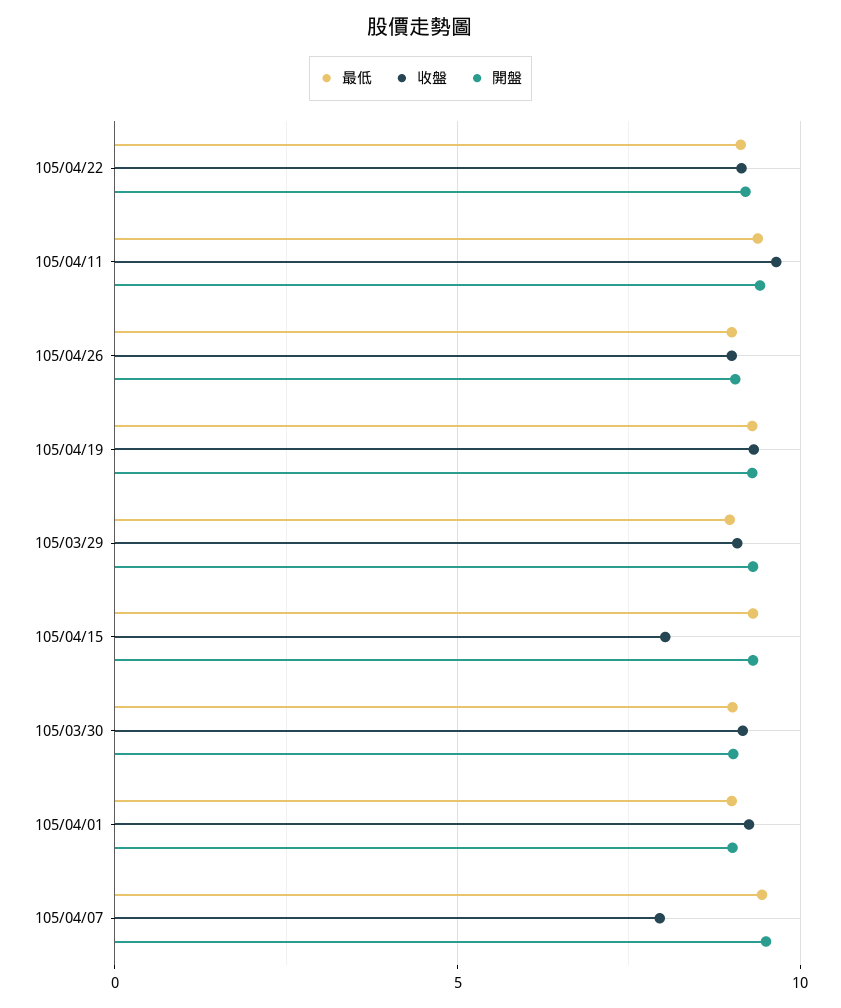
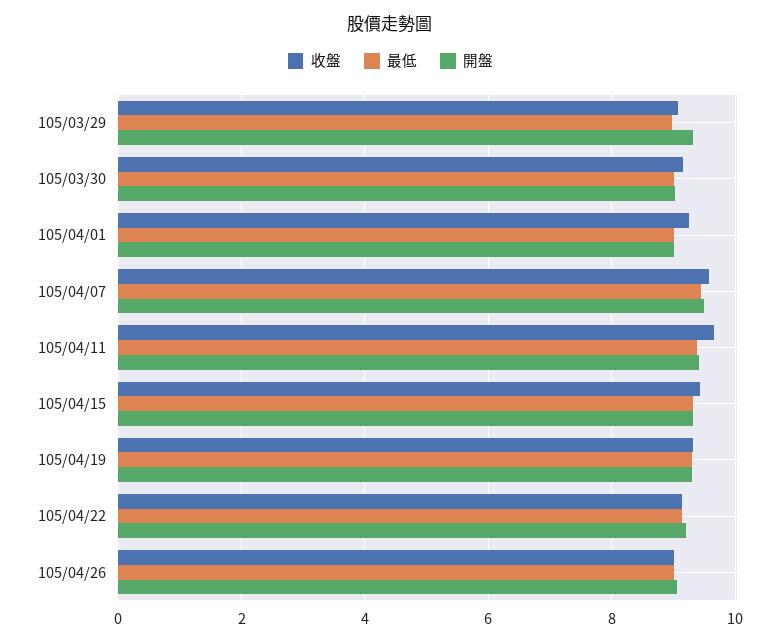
收盤, 105/04/15: 8 -> 9.4
收盤, 105/04/07: 8 -> 9.6

